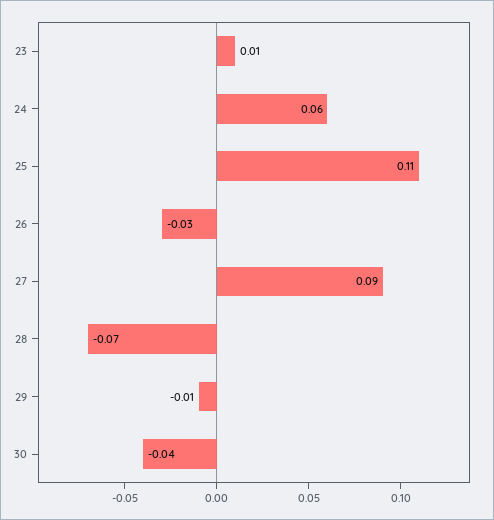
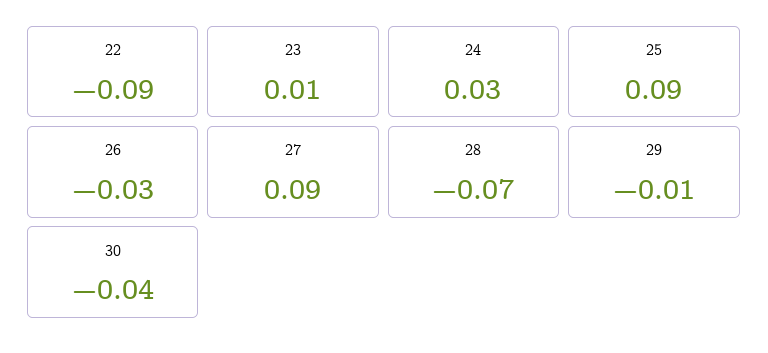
24: 0.06 -> 0.03
25: 0.11 -> 0.09
22: none -> -0.09

